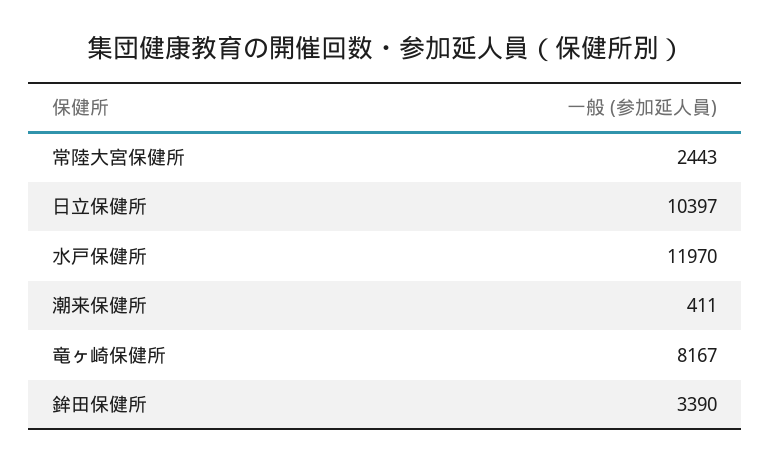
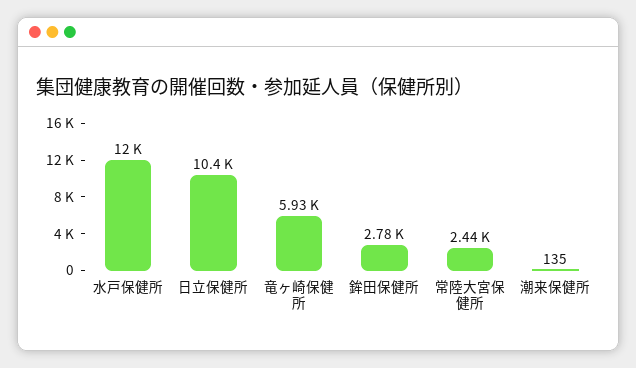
潮来保健所: 411 -> 135
竜ヶ崎保健所: 8167 -> 5930
鉾田保健所: 3390 -> 2780

